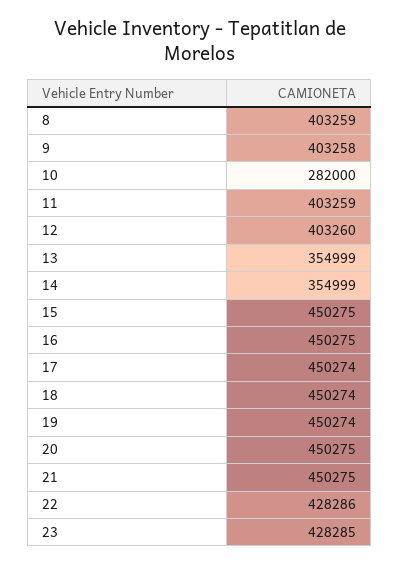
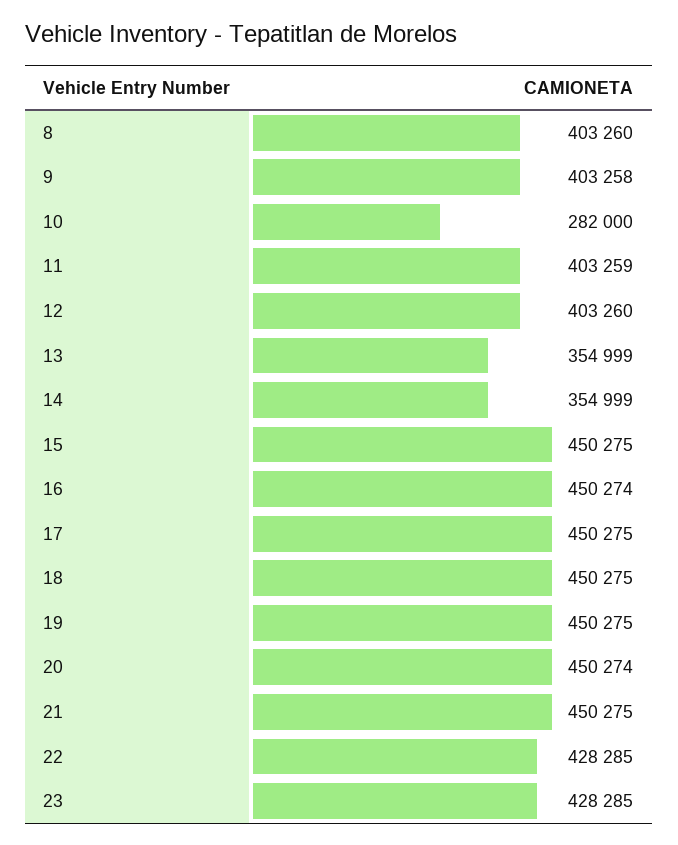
8: 403259 -> 403260
16: 450275 -> 450274
17: 450274 -> 450275
18: 450274 -> 450275
19: 450274 -> 450275
20: 450275 -> 450274
22: 428286 -> 428285

